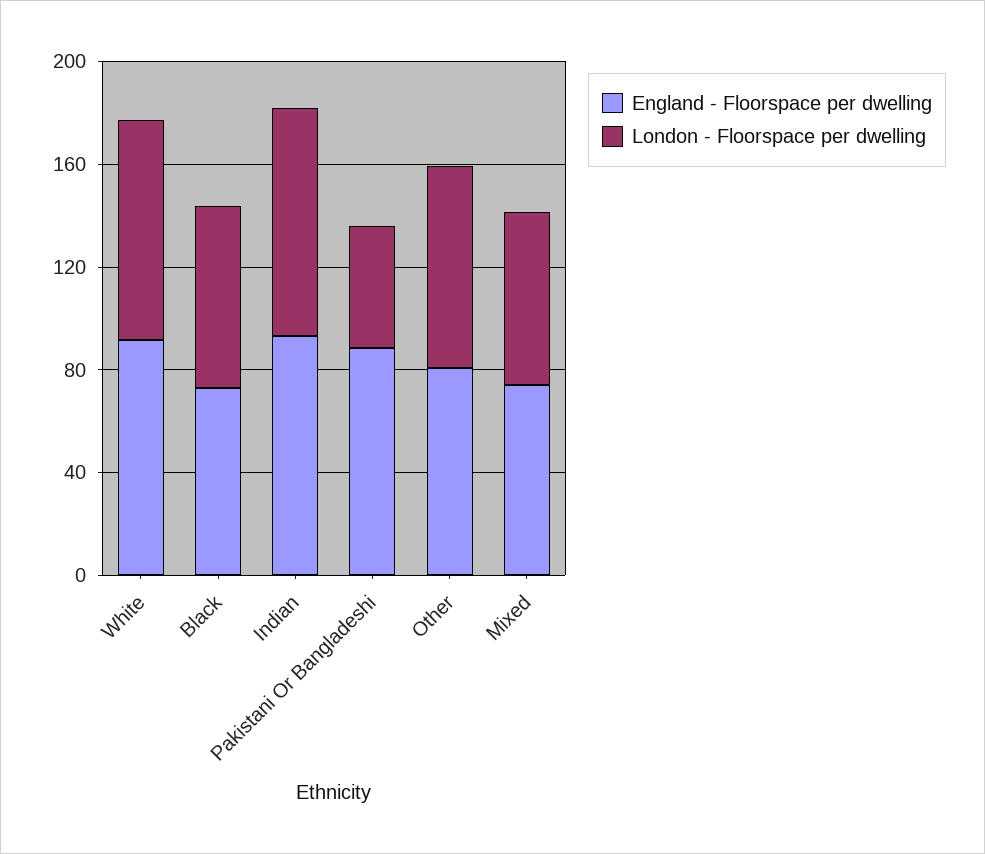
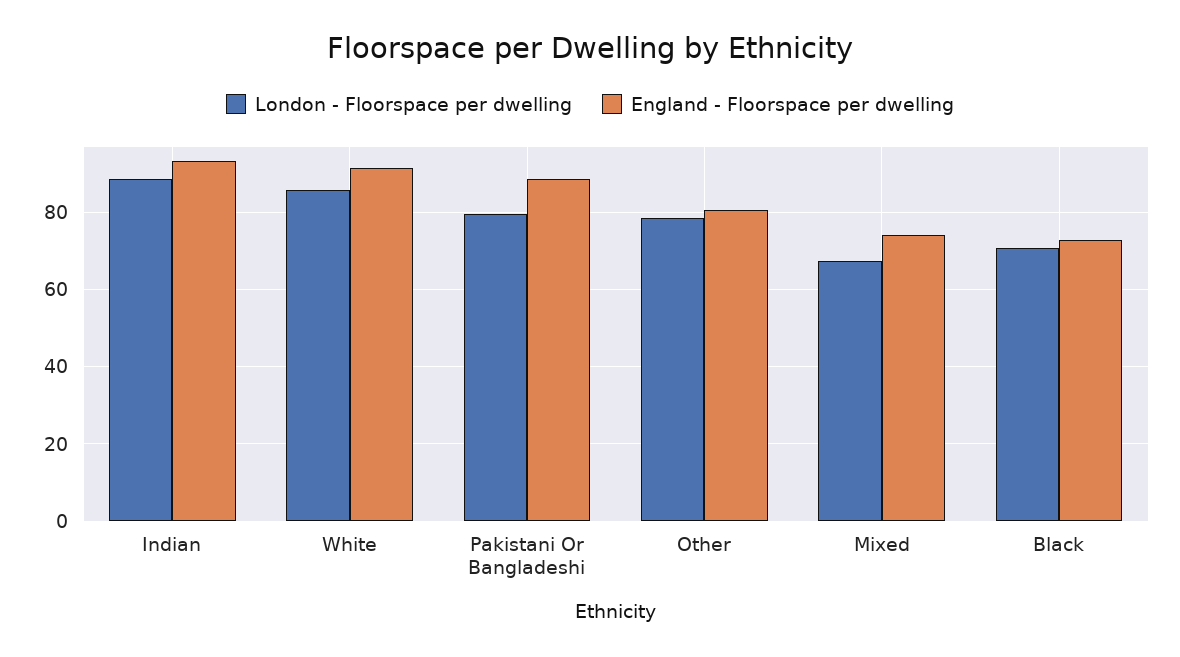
London - Floorspace per dwelling, Pakistani Or Bangladeshi: 50 -> 80

